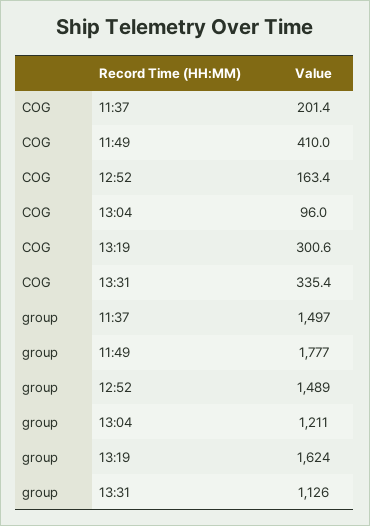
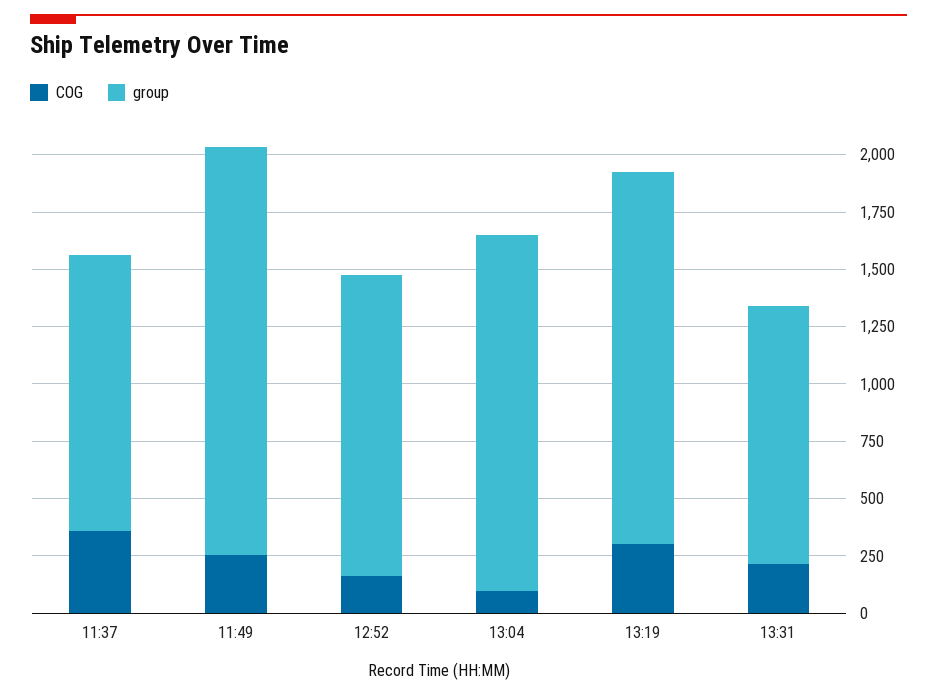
COG, 11:37: 201.4 -> 350
COG, 11:49: 410 -> 250
COG, 13:31: 335.4 -> 200
group, 11:37: 1497 -> 1200
group, 12:52: 1489 -> 1300
group, 13:04: 1211 -> 1550

